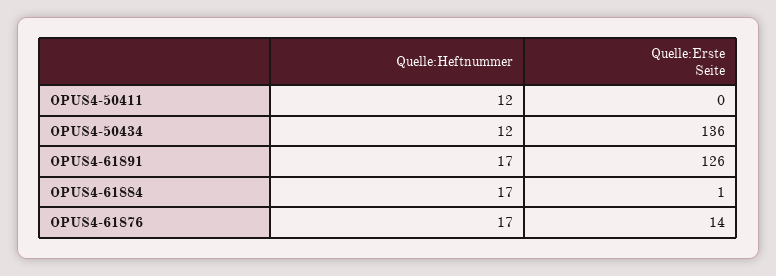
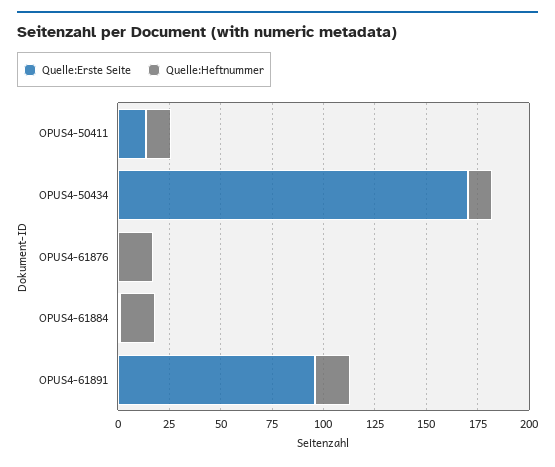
Quelle:Erste Seite, OPUS4-50411: 0 -> 15
Quelle:Erste Seite, OPUS4-50434: 136 -> 170
Quelle:Erste Seite, OPUS4-61891: 126 -> 95
Quelle:Erste Seite, OPUS4-61876: 14 -> 0

